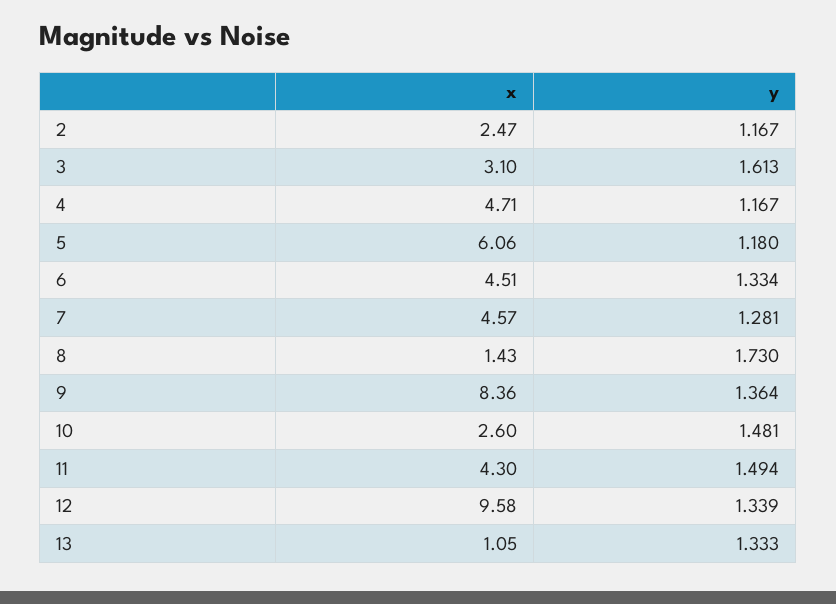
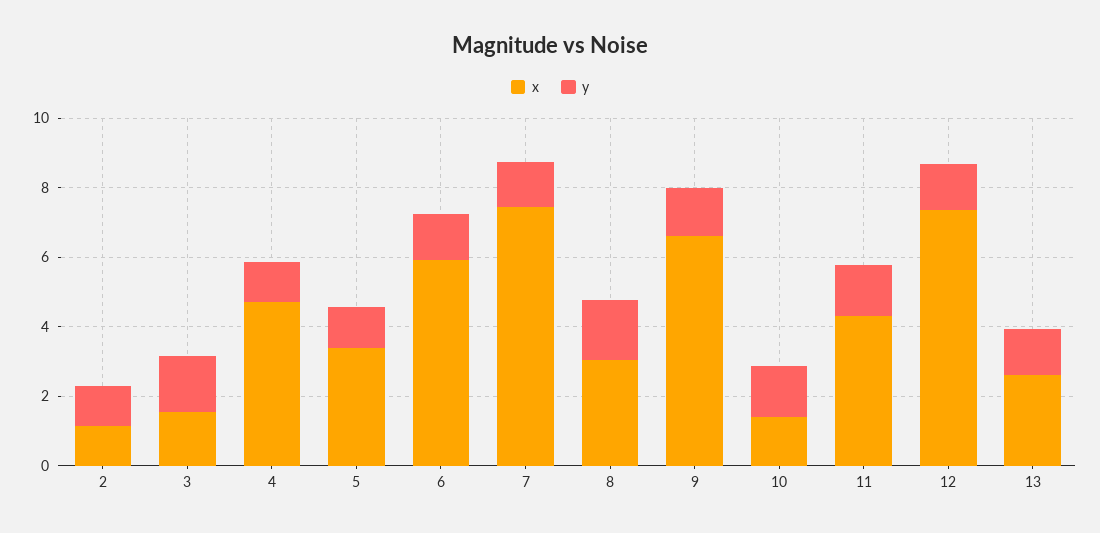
x, 2: 2.47 -> 1
x, 3: 3.1 -> 1.5
x, 5: 6.06 -> 3.5
x, 6: 4.51 -> 6
x, 7: 4.57 -> 7.5
x, 8: 1.43 -> 3
x, 9: 8.36 -> 6.5
x, 10: 2.6 -> 1.5
x, 12: 9.58 -> 7.5
x, 13: 1.05 -> 2.5

